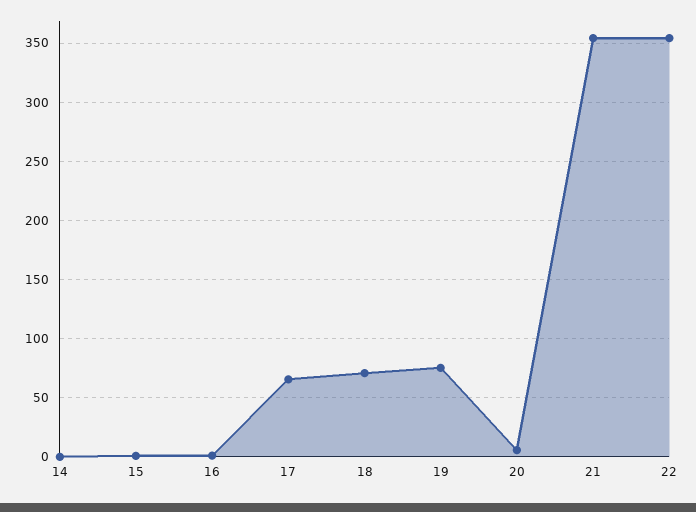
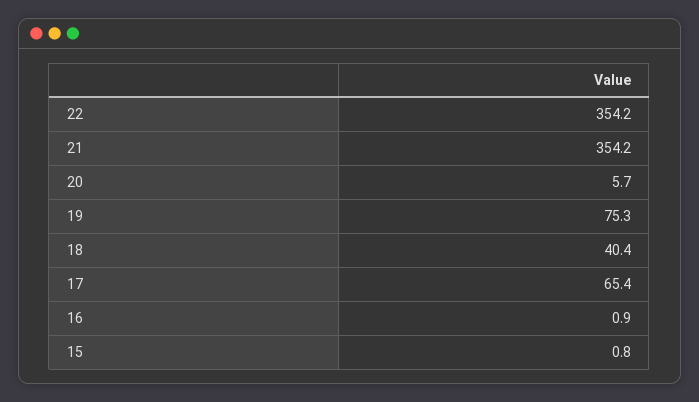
14: 0 -> none
18: 70 -> 40.4

